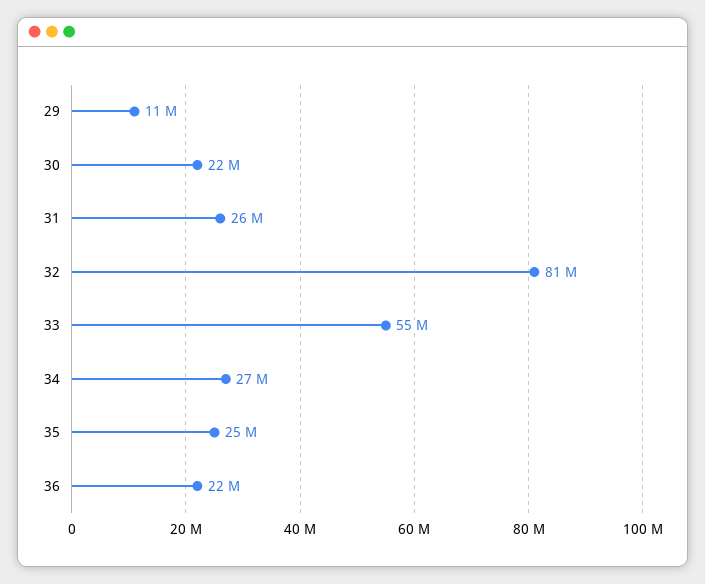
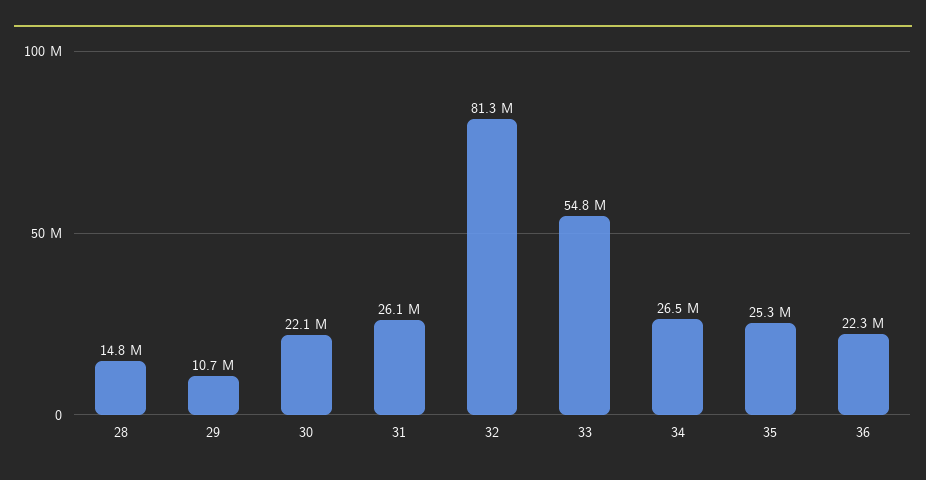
28: none -> 14800000

